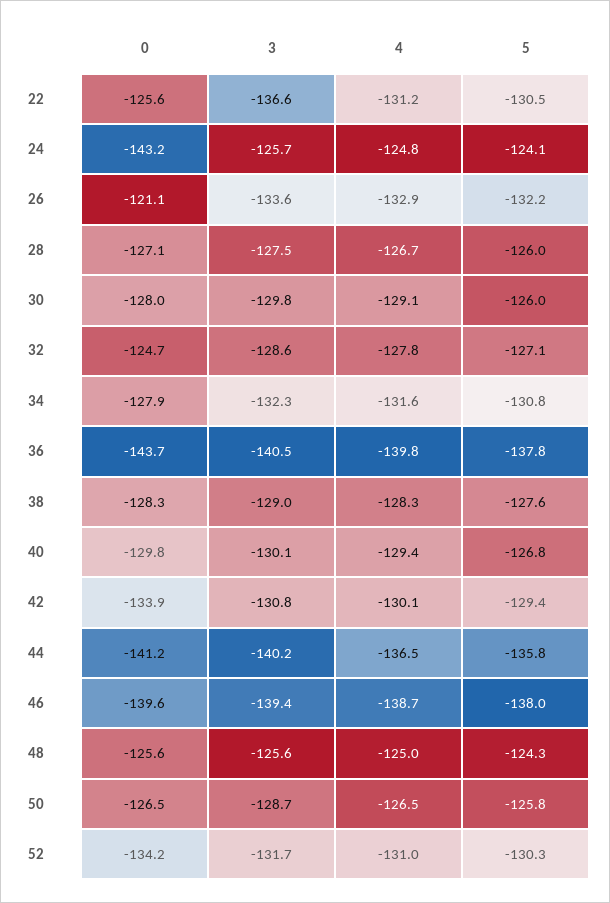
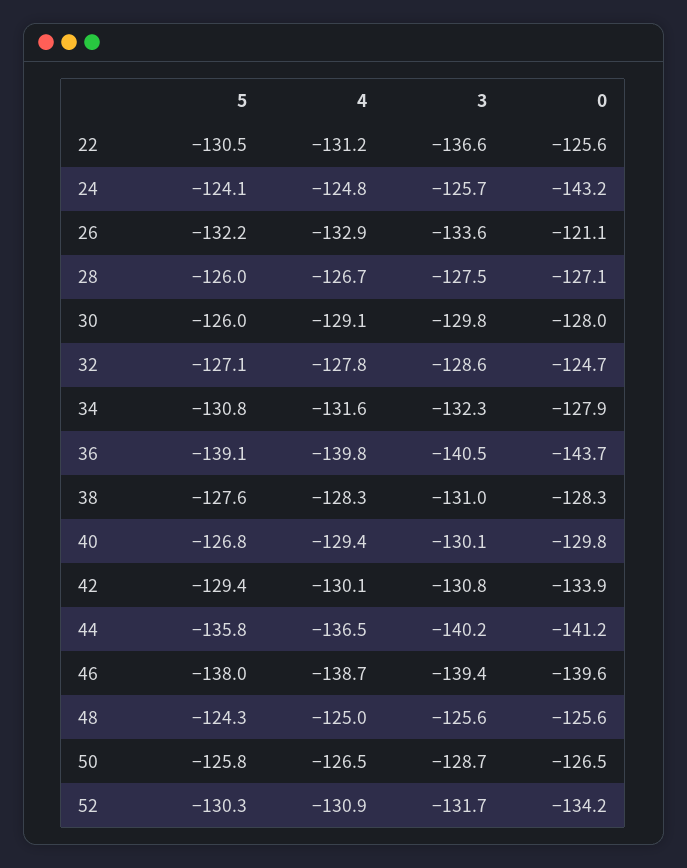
5, 36: -137.8 -> -139.1
3, 38: -129 -> -131
4, 52: -131 -> -130.9

